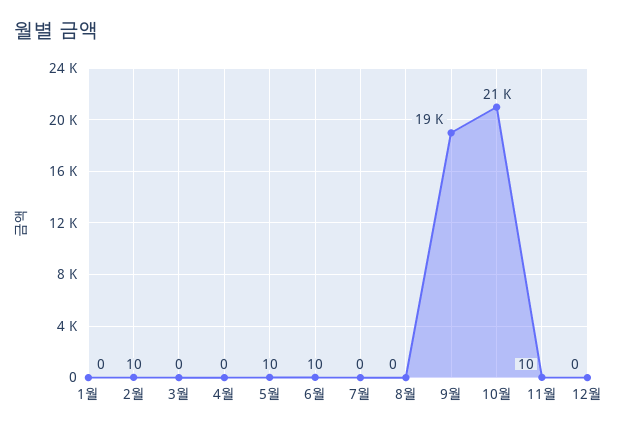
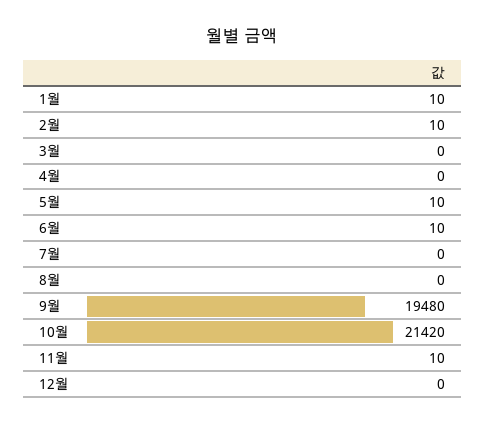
1월: 0 -> 10

